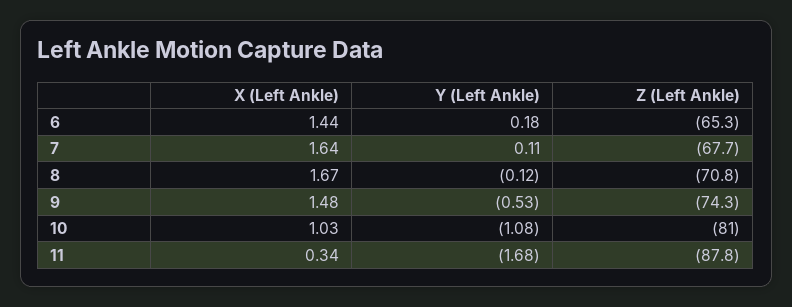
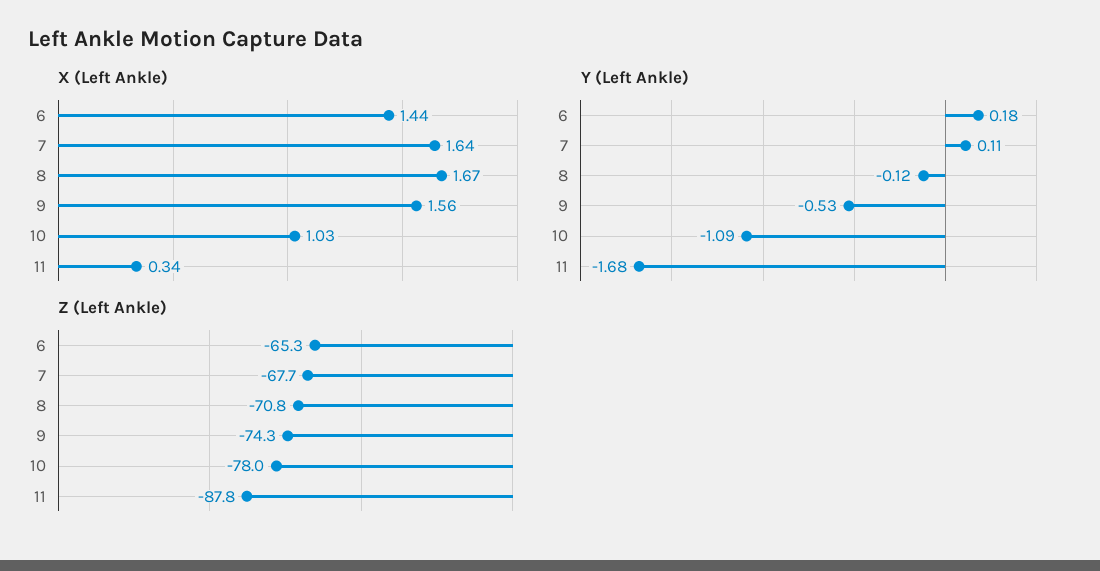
X (Left Ankle), 9: 1.48 -> 1.56
Y (Left Ankle), 10: -1.08 -> -1.09
Z (Left Ankle), 10: -81 -> -78

